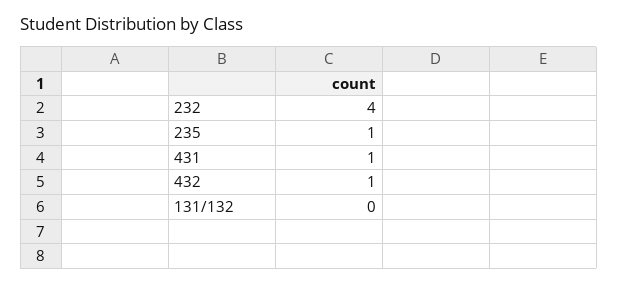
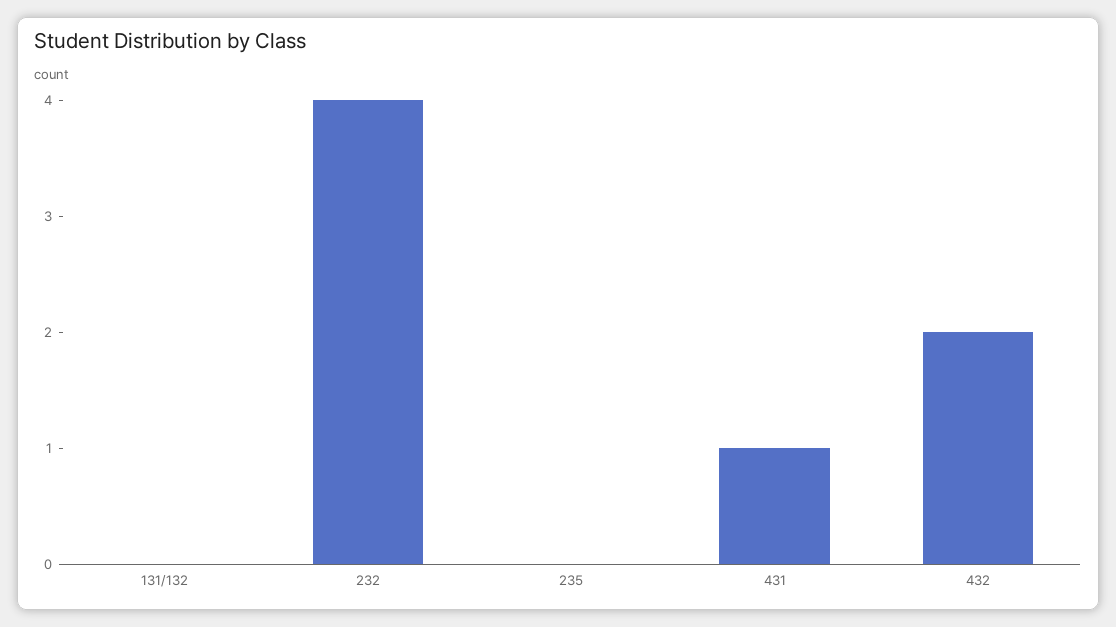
235: 1 -> 0
432: 1 -> 2

